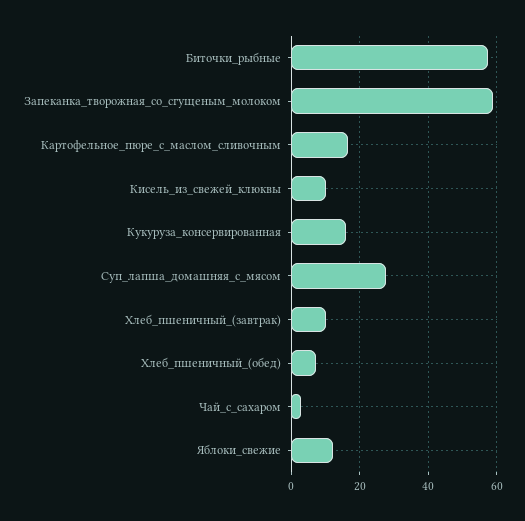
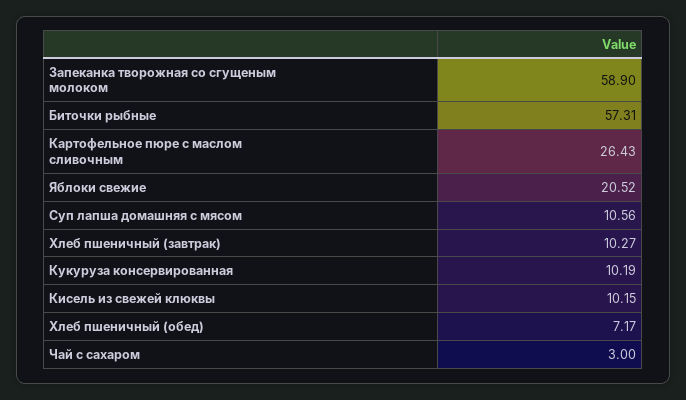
Картофельное_пюре_с_маслом_сливочным: 16 -> 26.43
Кукуруза_консервированная: 16 -> 10.19
Суп_лапша_домашняя_с_мясом: 28 -> 10.56
Яблоки_свежие: 12 -> 20.52

